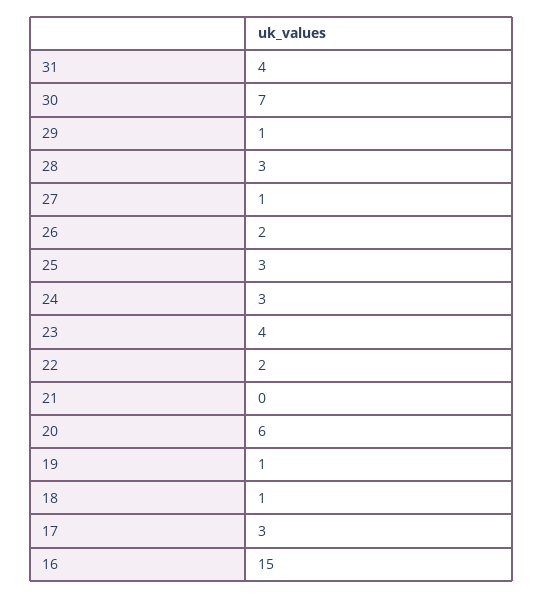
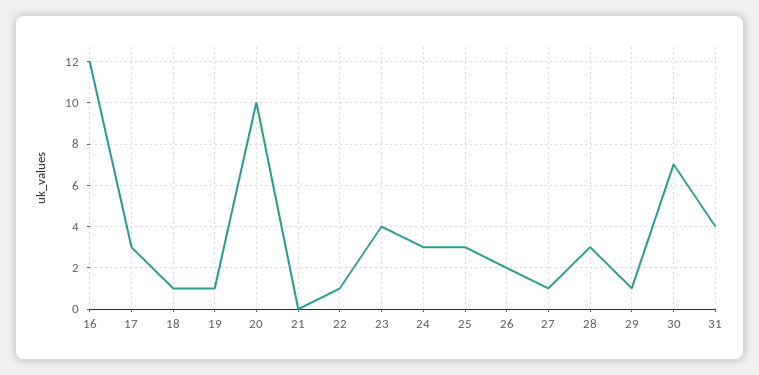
22: 2 -> 1
20: 6 -> 10
16: 15 -> 12

